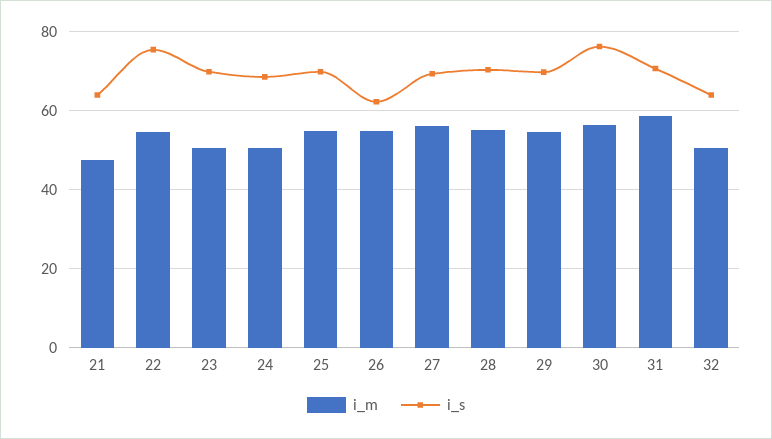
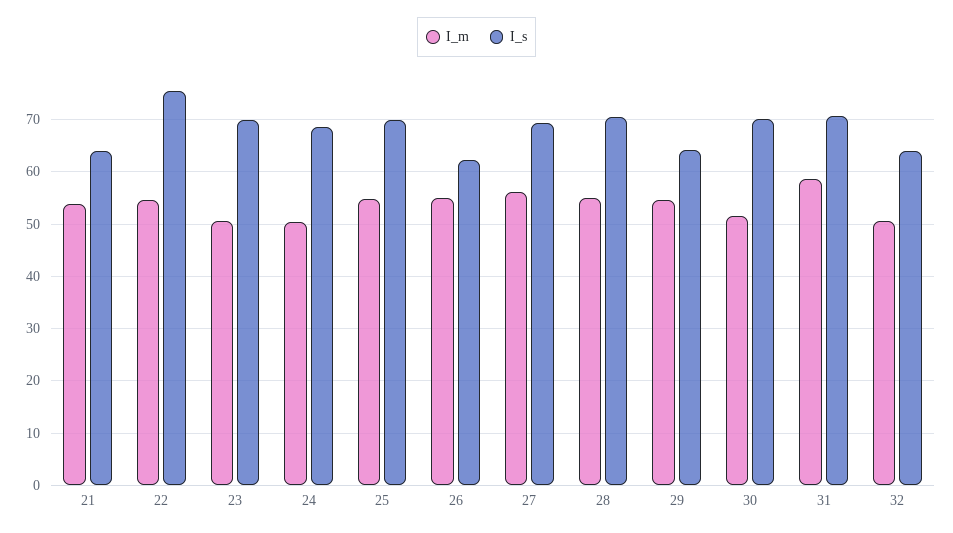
i_m, 21: 48 -> 54
i_s, 29: 70 -> 64
i_m, 30: 56 -> 52
i_s, 30: 76 -> 70

